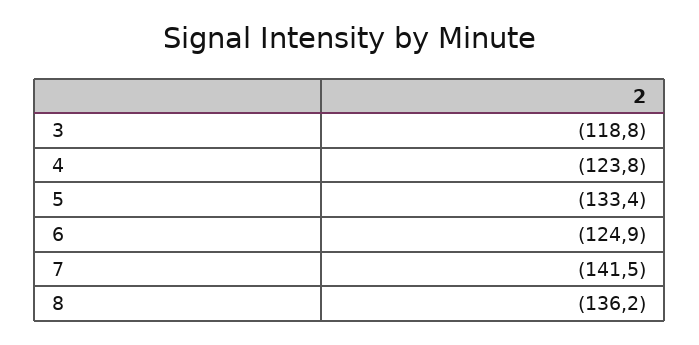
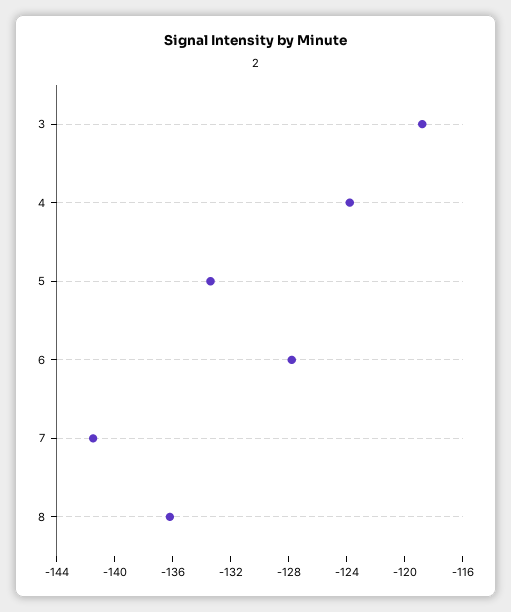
6: -124.9 -> -128

